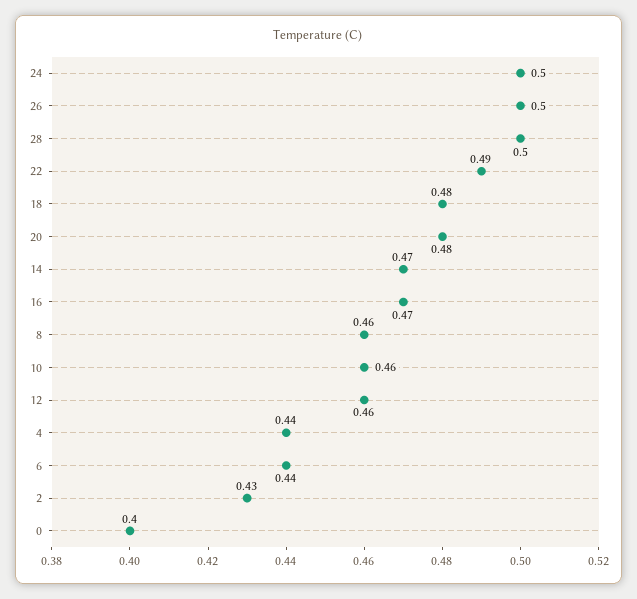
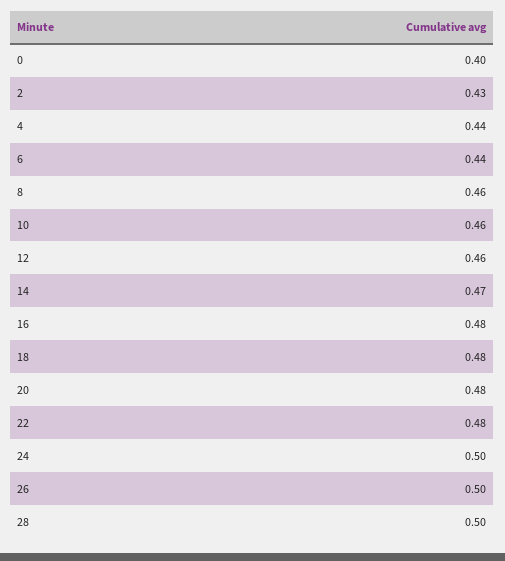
22: 0.49 -> 0.48
16: 0.47 -> 0.48

